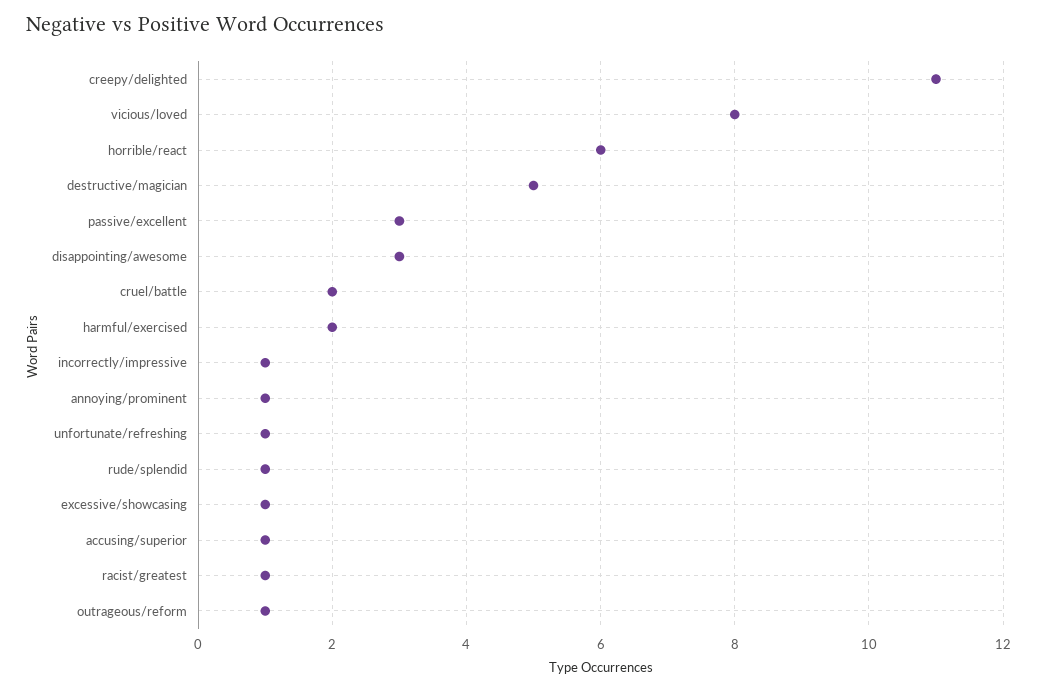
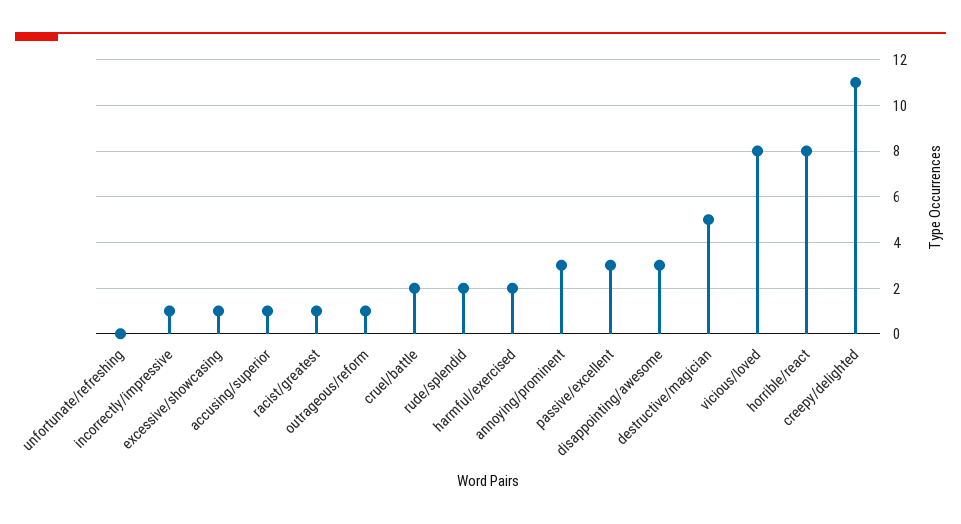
horrible/react: 6 -> 8
annoying/prominent: 1 -> 3
unfortunate/refreshing: 1 -> 0
rude/splendid: 1 -> 2

